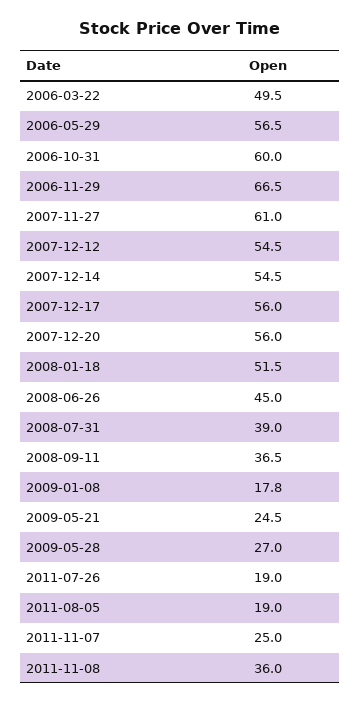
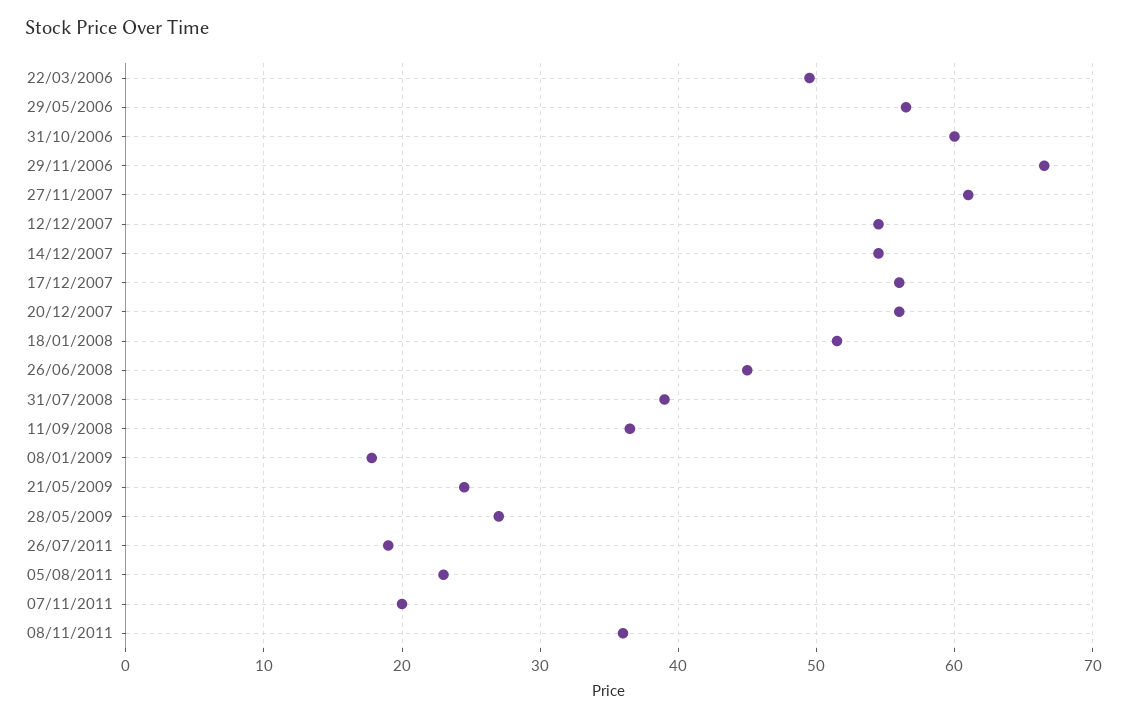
2011-08-05: 19 -> 23
2011-11-07: 25 -> 20

